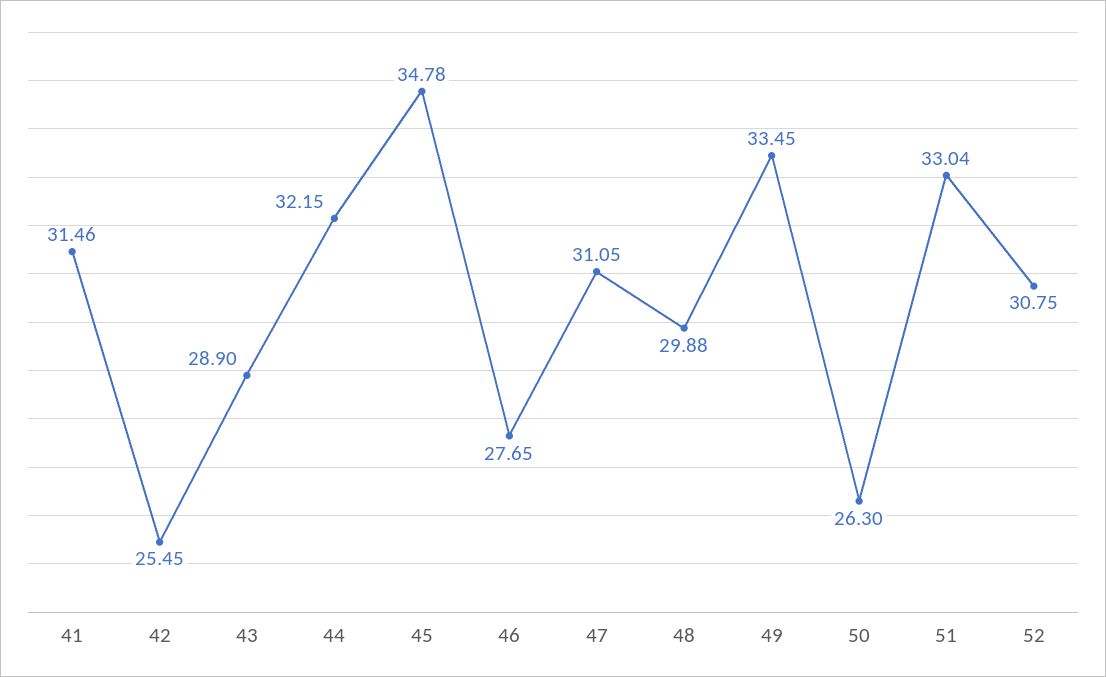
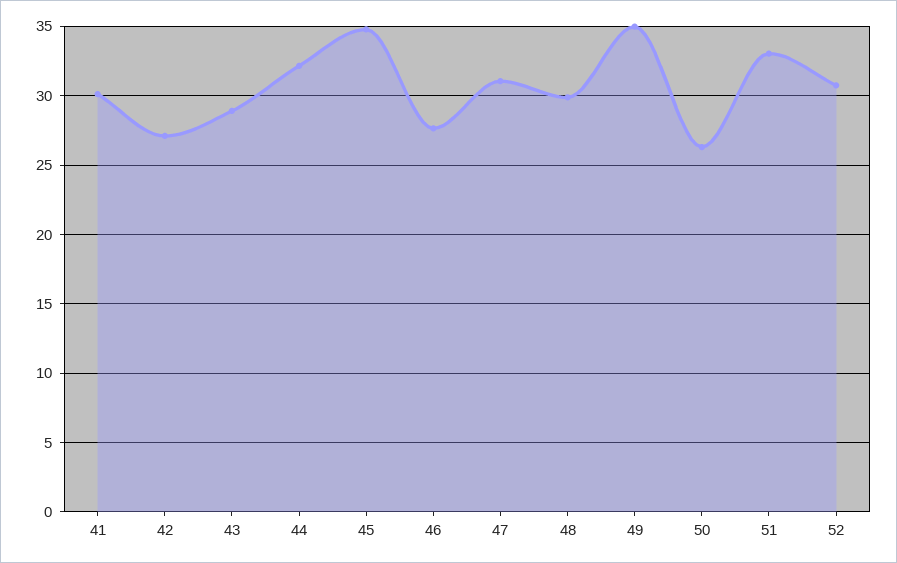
41: 31.46 -> 30
42: 25.45 -> 27
49: 33.45 -> 35

